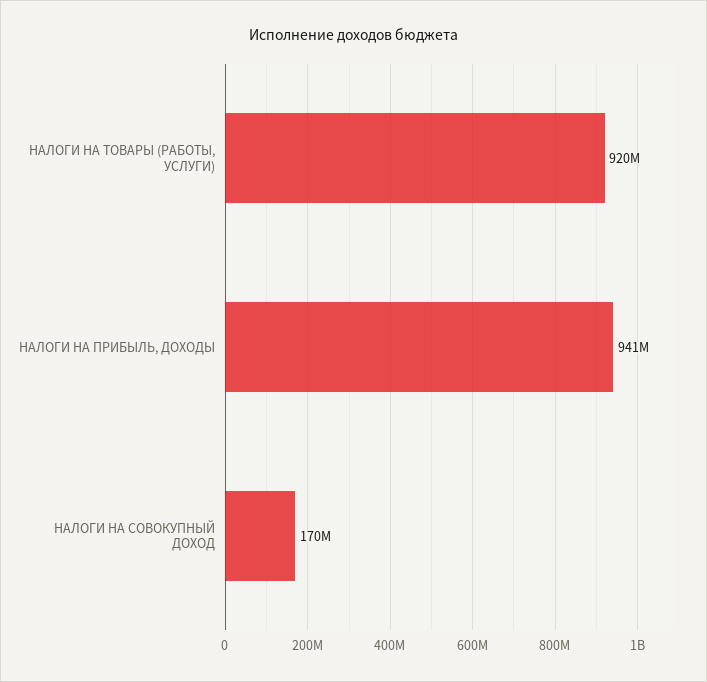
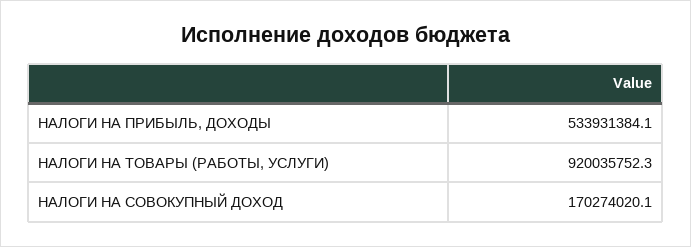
НАЛОГИ НА ПРИБЫЛЬ, ДОХОДЫ: 941000000 -> 533931384.1

